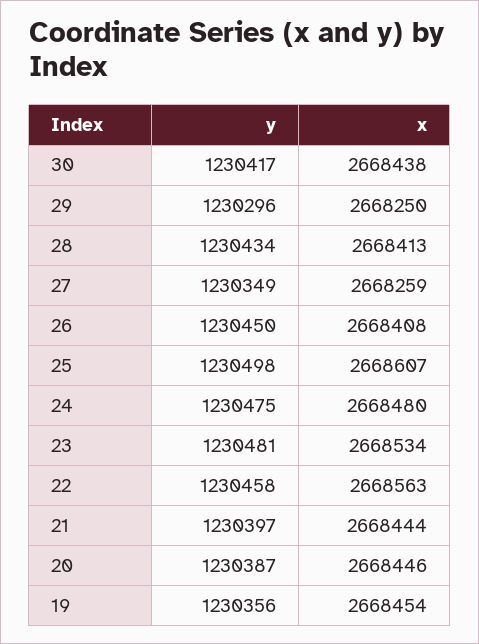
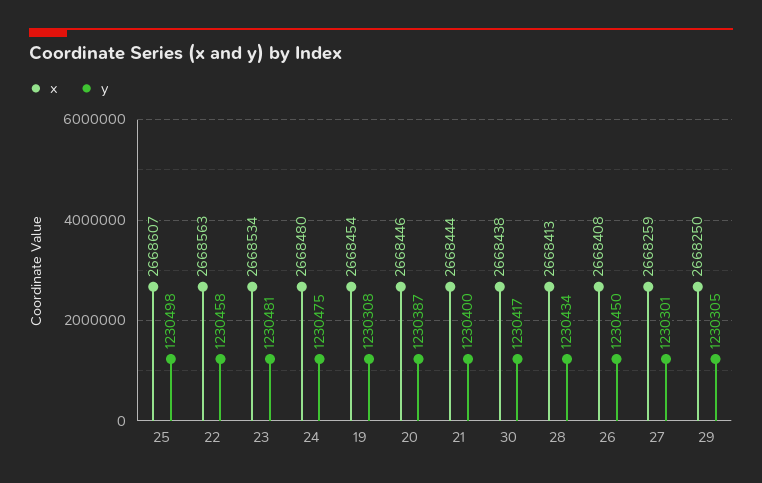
y, 29: 1230296 -> 1230305
y, 27: 1230349 -> 1230301
y, 21: 1230397 -> 1230400
y, 19: 1230356 -> 1230308

